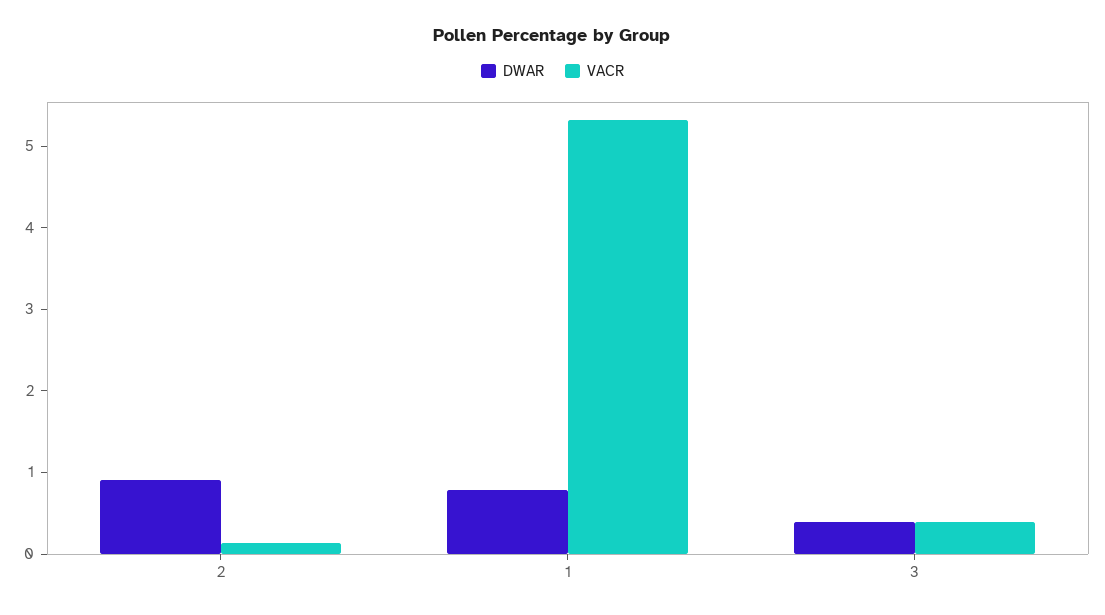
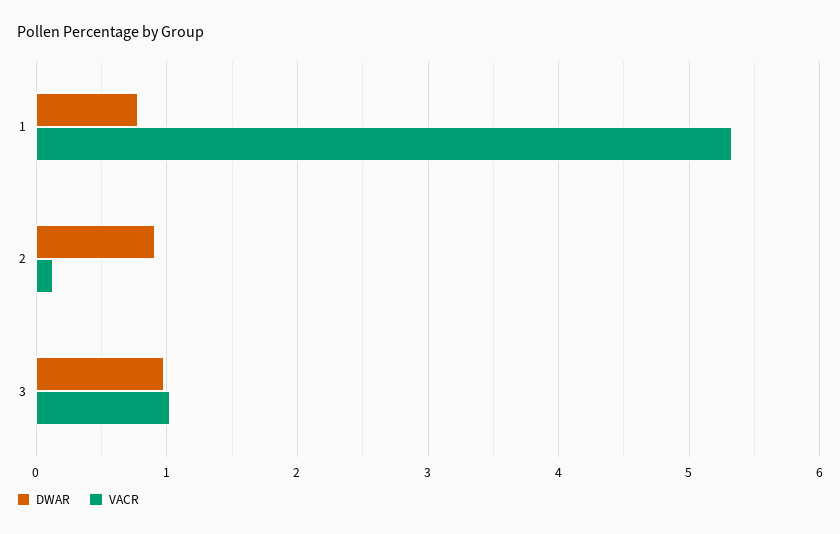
DWAR, 3: 0.4 -> 1
VACR, 3: 0.4 -> 1

